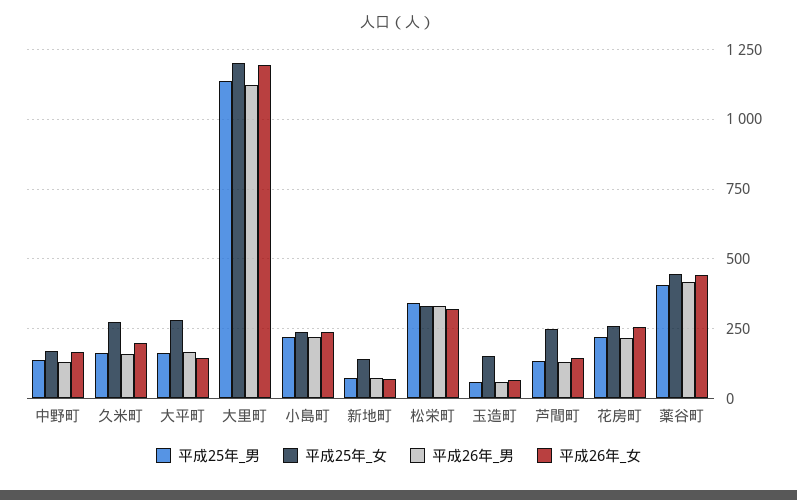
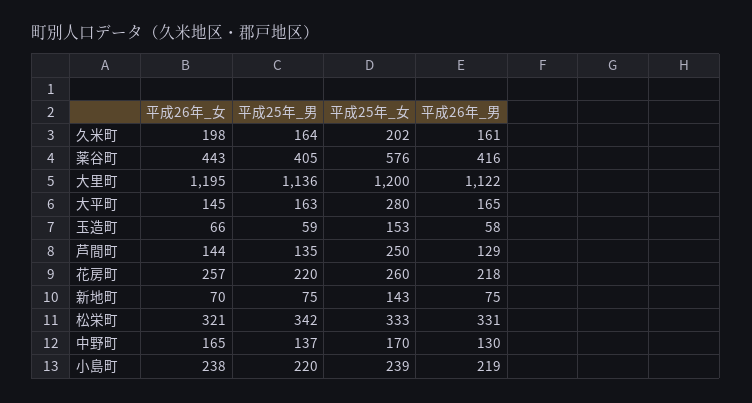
平成25年_女, 久米町: 275 -> 202
平成25年_女, 薬谷町: 450 -> 576

